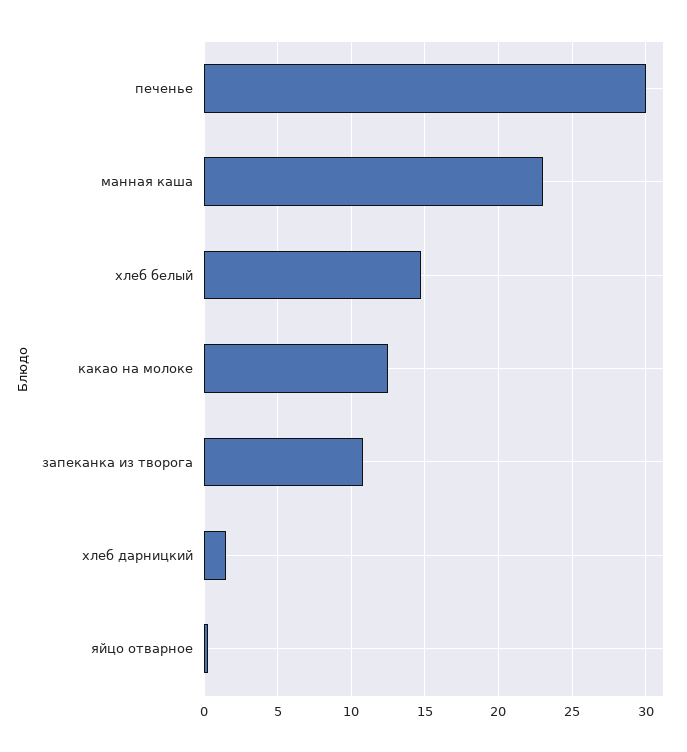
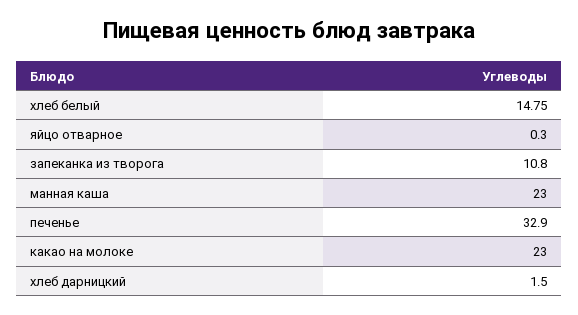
печенье: 30 -> 32.9
какао на молоке: 12.5 -> 23

